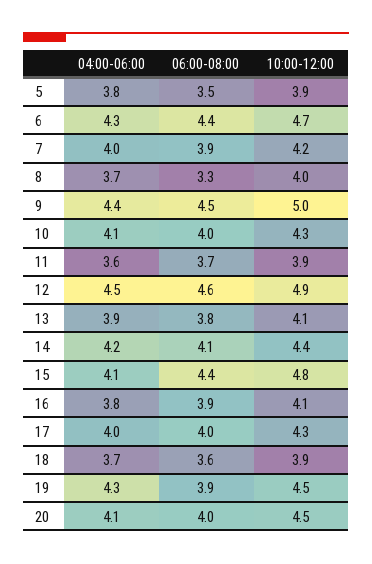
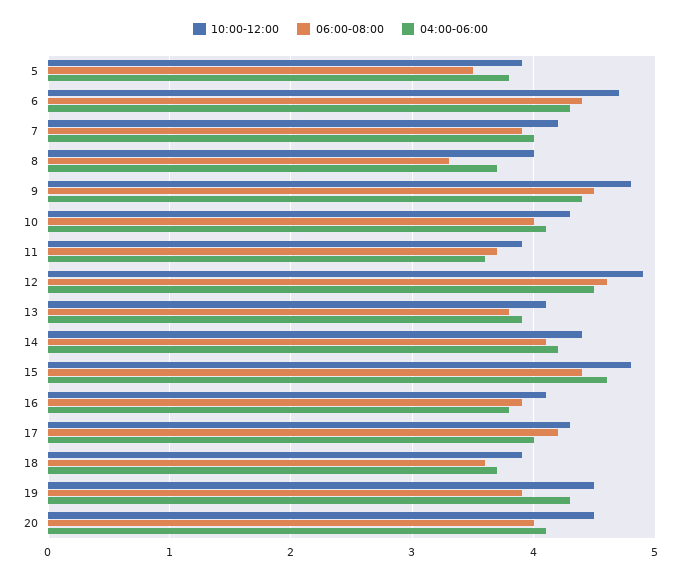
10:00-12:00, 9: 5 -> 4.8
04:00-06:00, 15: 4.1 -> 4.6
06:00-08:00, 17: 4 -> 4.2

